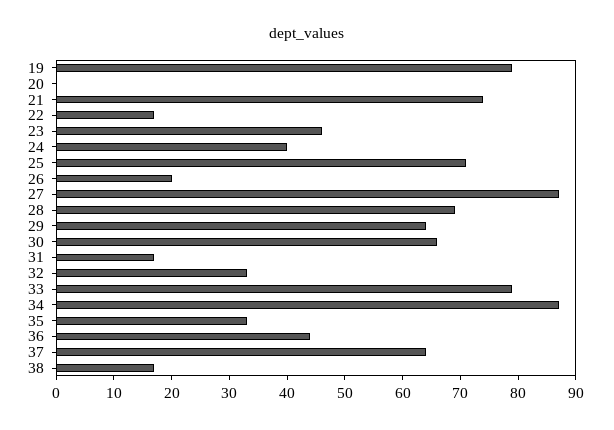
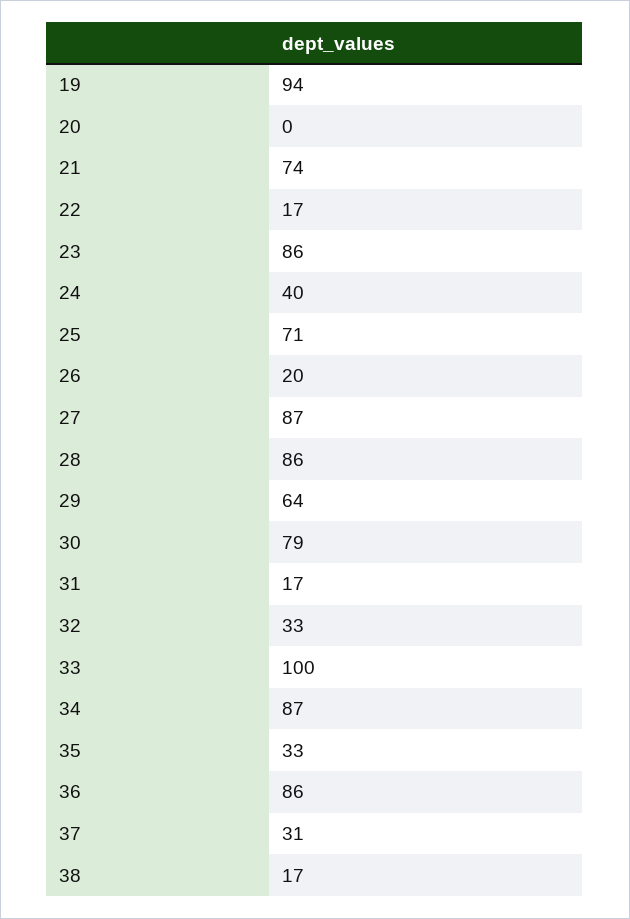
19: 80 -> 94
23: 45 -> 86
28: 70 -> 86
30: 65 -> 79
33: 80 -> 100
36: 45 -> 86
37: 65 -> 31

